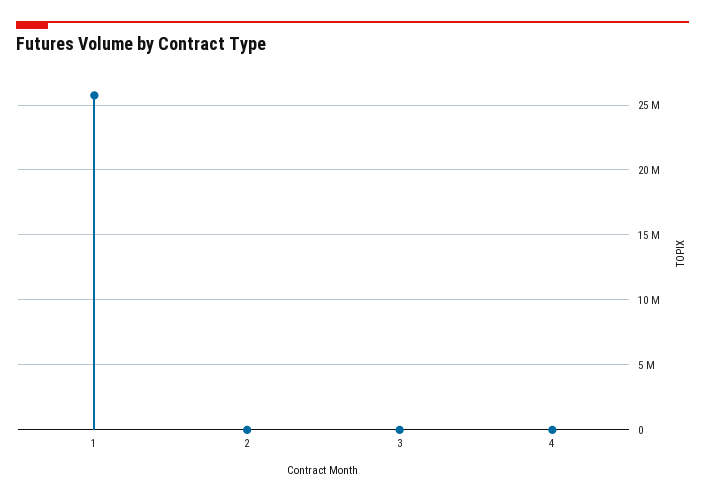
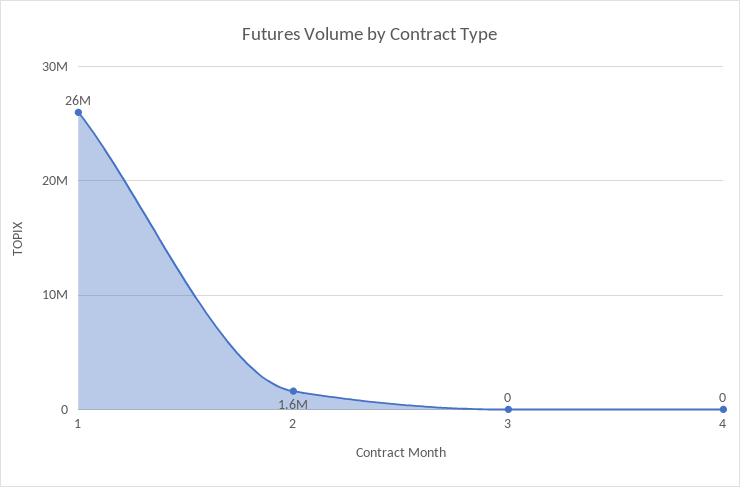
2: 0 -> 1600000

